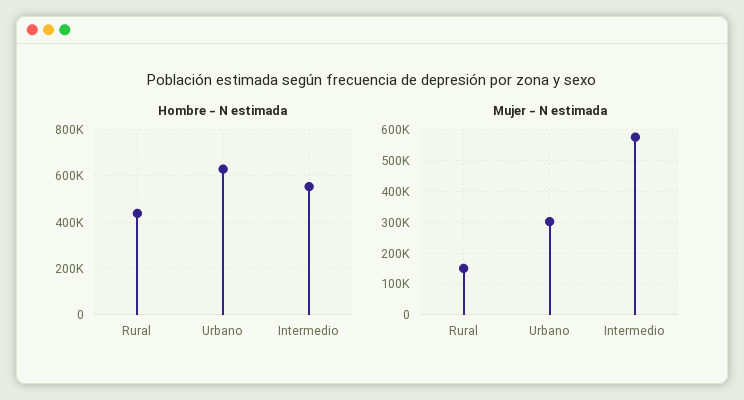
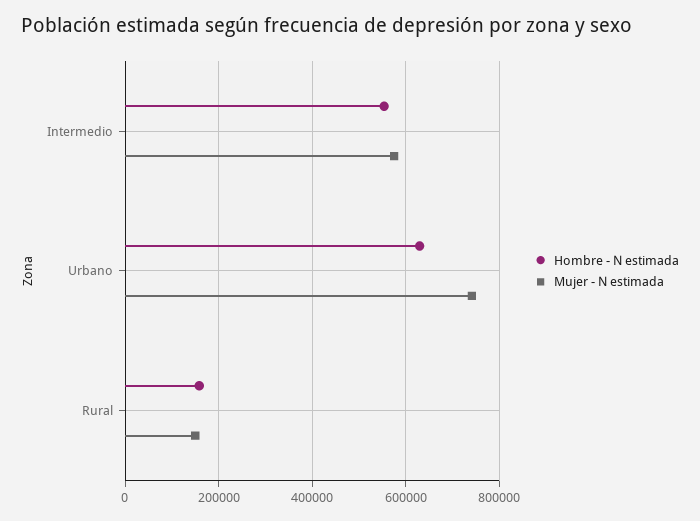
Hombre - N estimada, Rural: 450000 -> 160000
Mujer - N estimada, Urbano: 300000 -> 740000

